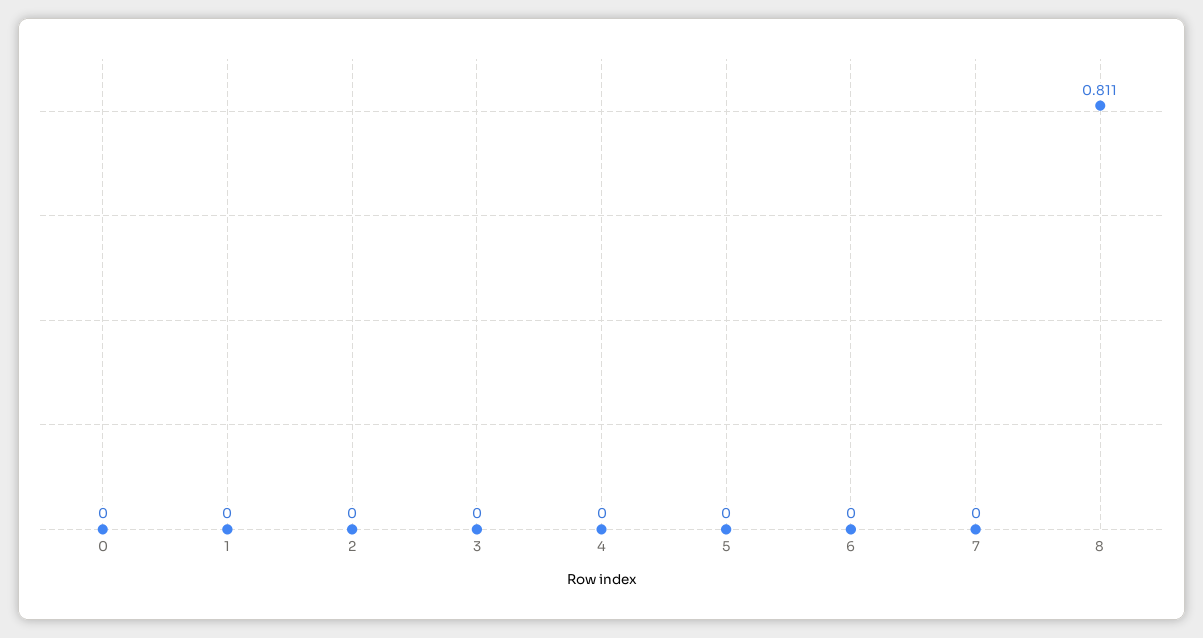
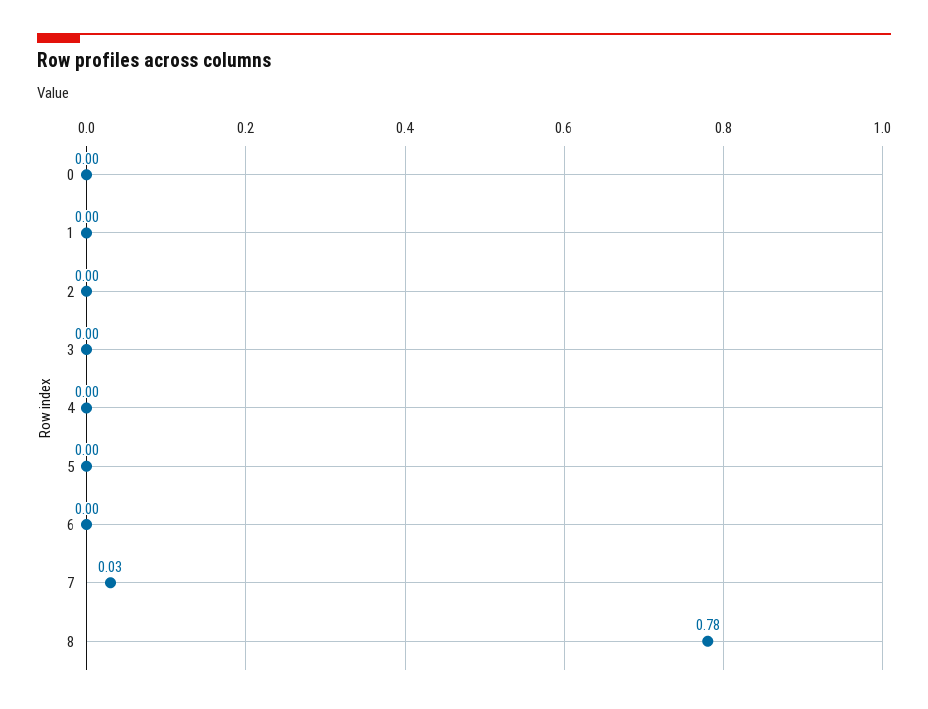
7: 0 -> 0.03
8: 0.811 -> 0.78

